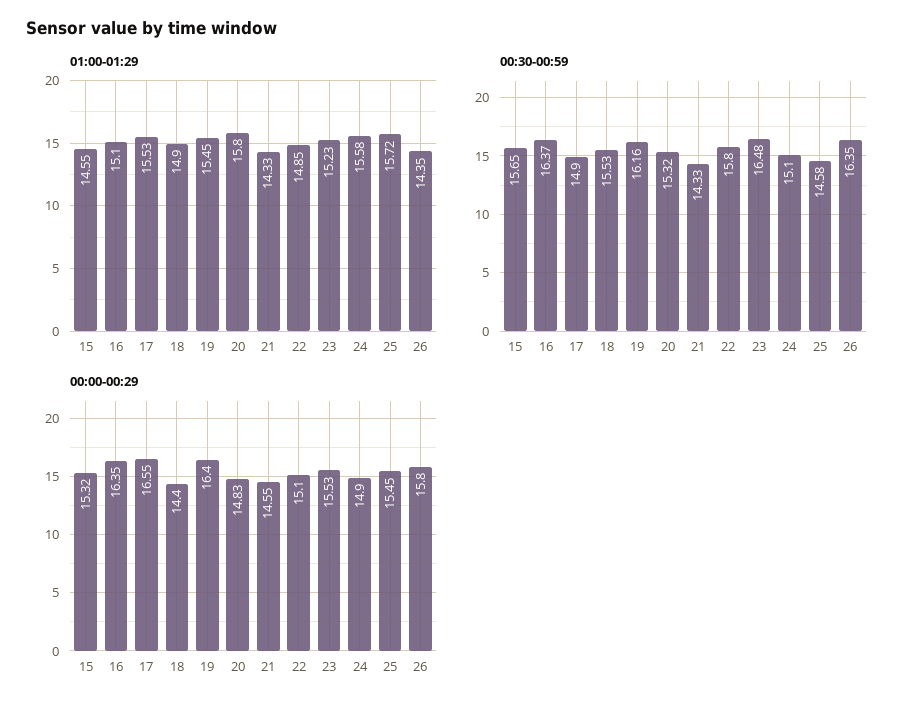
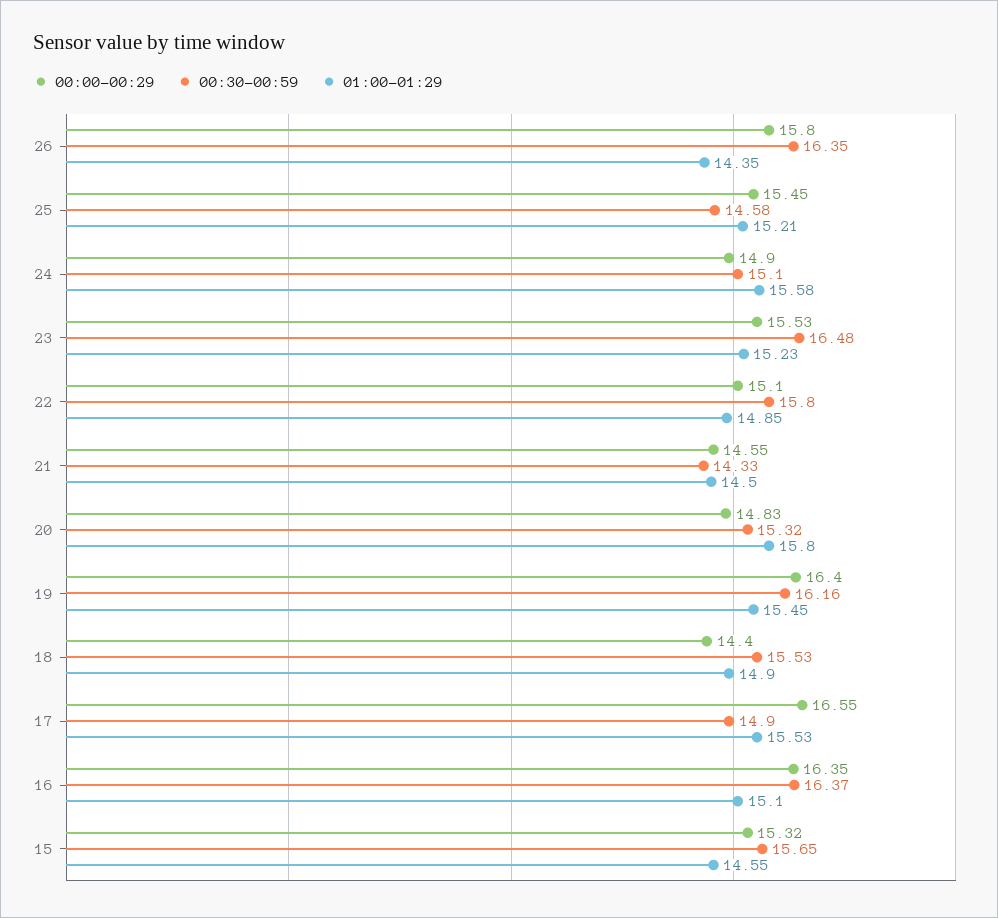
01:00-01:29, 21: 14.33 -> 14.5
01:00-01:29, 25: 15.72 -> 15.21

